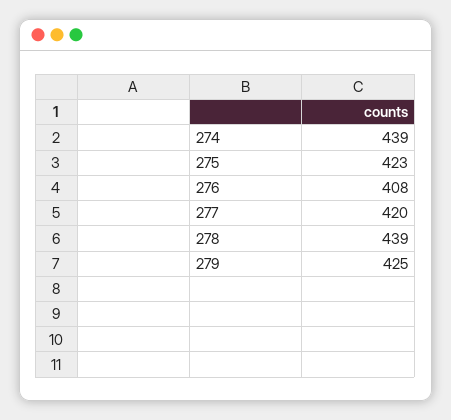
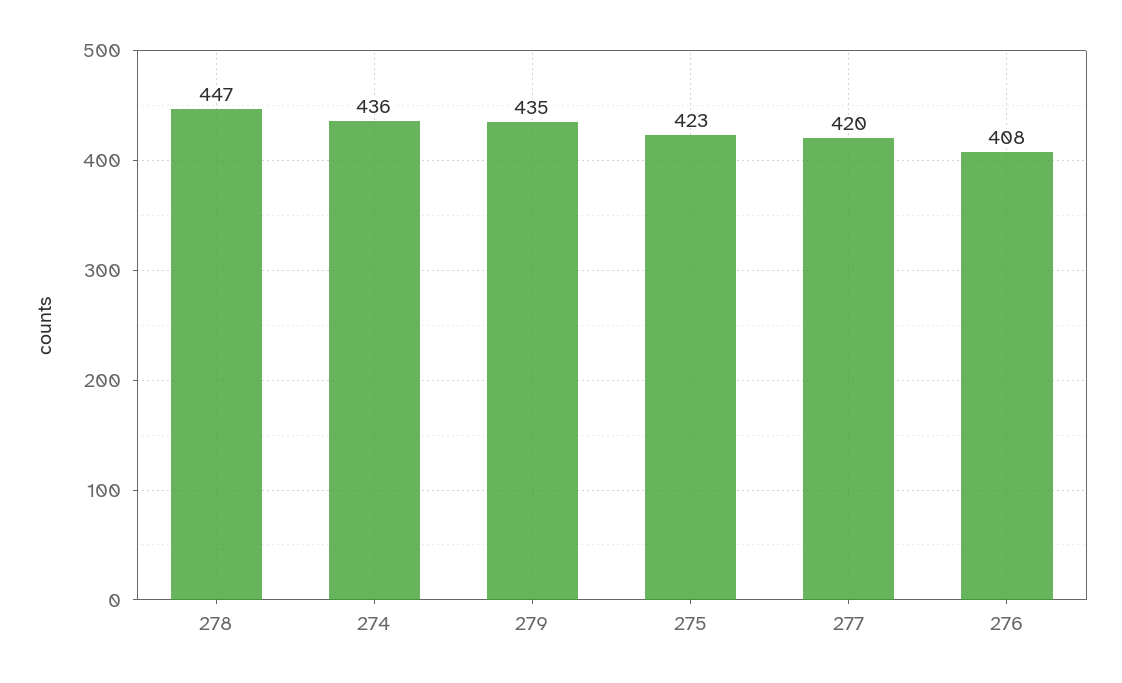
274: 439 -> 436
278: 439 -> 447
279: 425 -> 435

